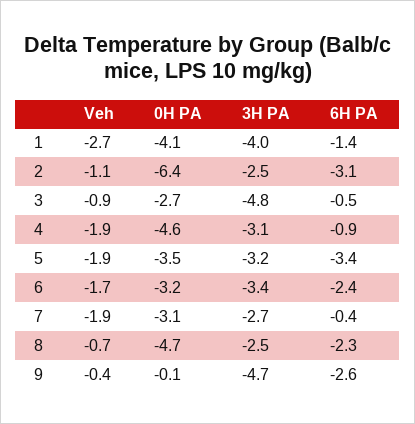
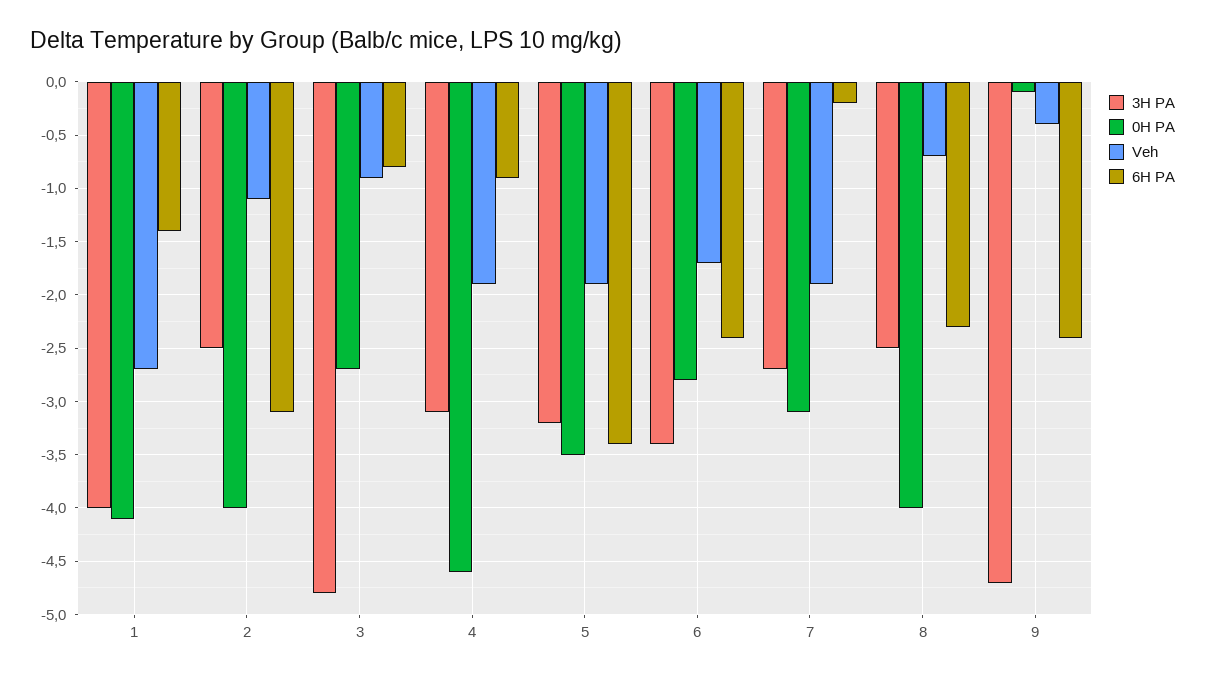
0H PA, 2: -6.4 -> -4
6H PA, 3: -0.5 -> -0.8
0H PA, 6: -3.2 -> -2.8
6H PA, 7: -0.4 -> -0.2
0H PA, 8: -4.7 -> -4
6H PA, 9: -2.6 -> -2.4

